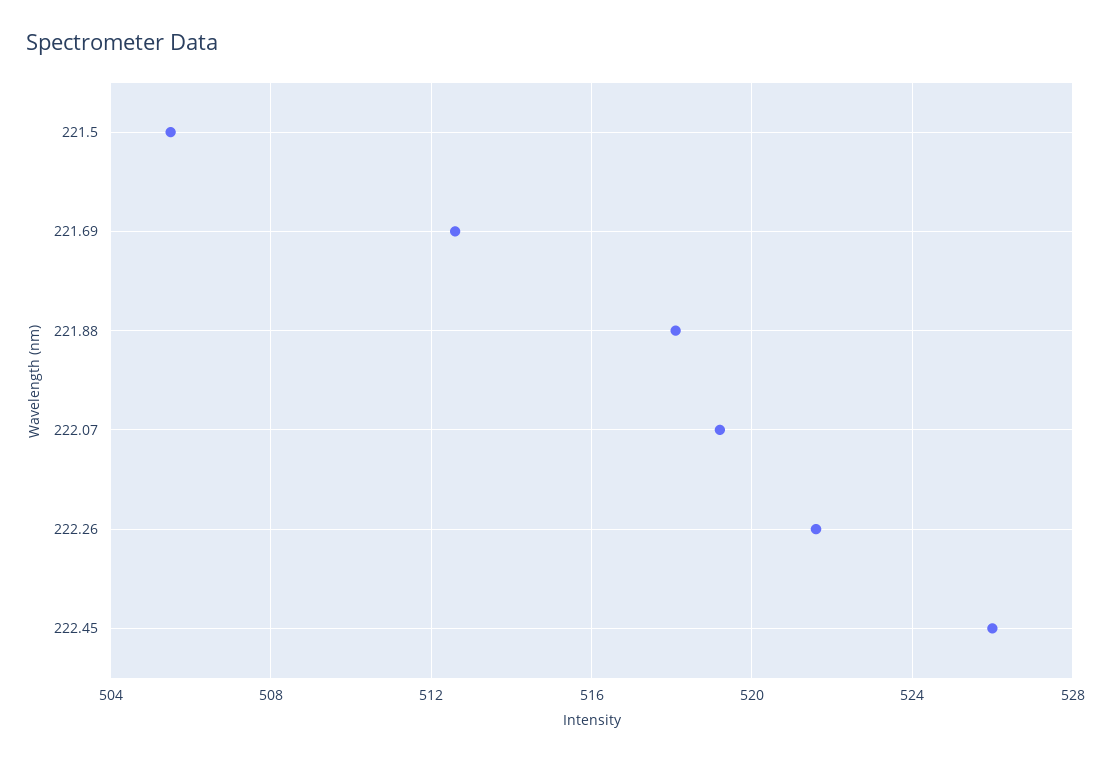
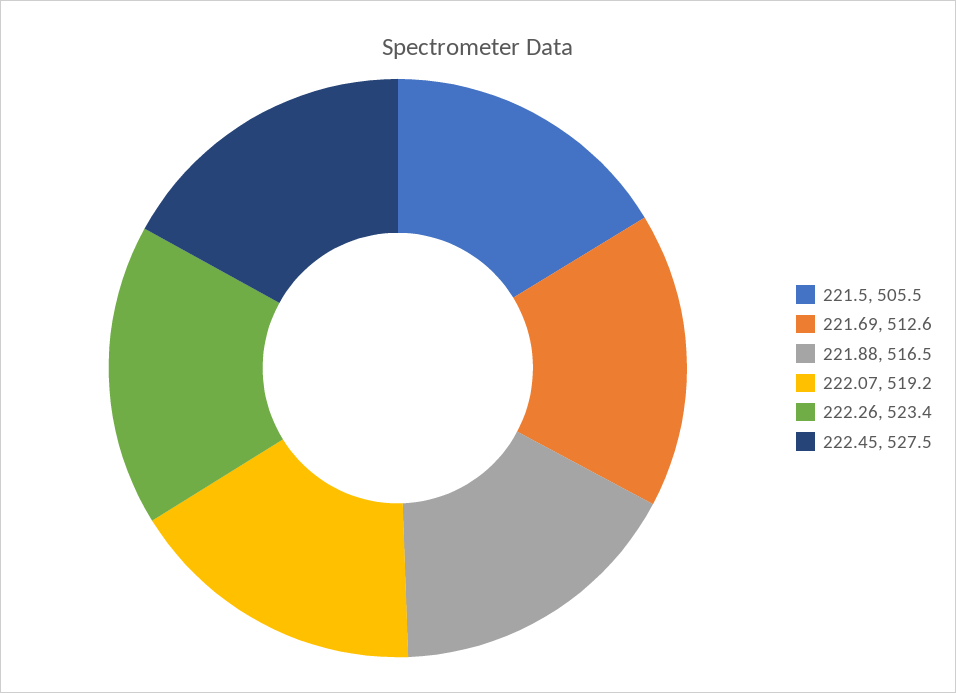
221.88: 518 -> 516.5
222.26: 521.5 -> 523.4
222.45: 526 -> 527.5

